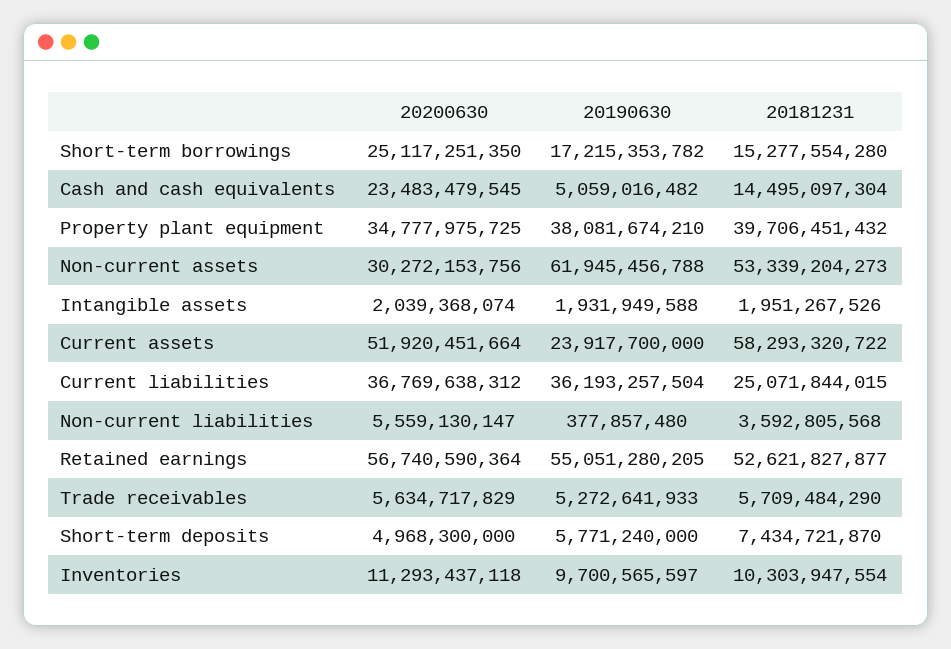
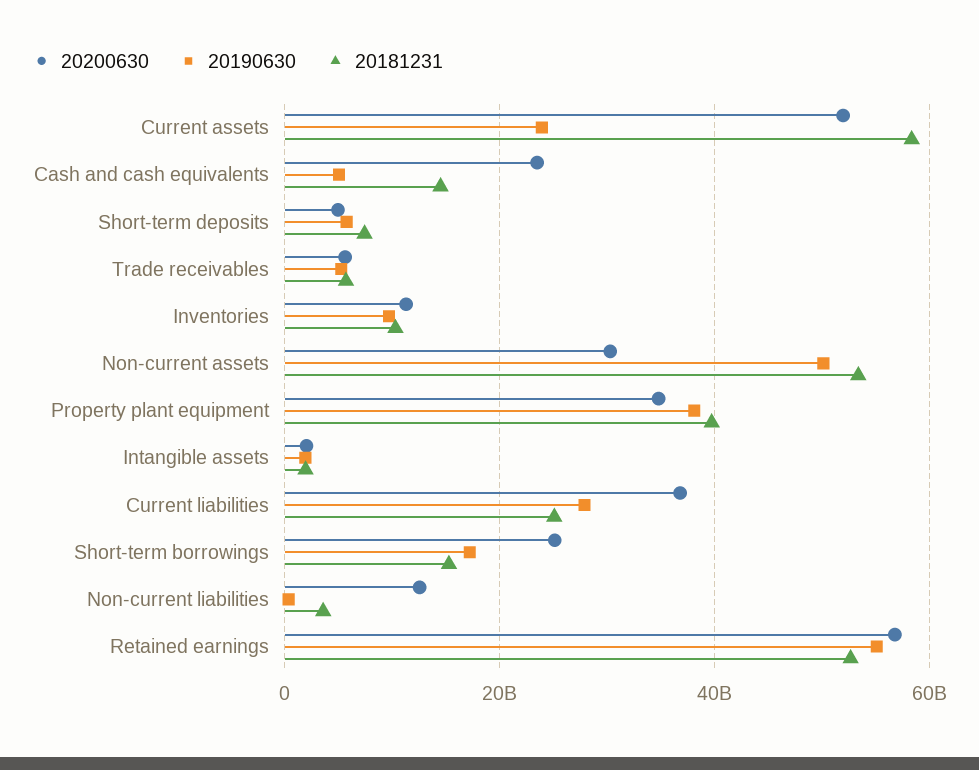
20190630, Non-current assets: 61945456788 -> 50000000000
20190630, Current liabilities: 36193257504 -> 28000000000
20200630, Non-current liabilities: 5559130147 -> 12000000000

